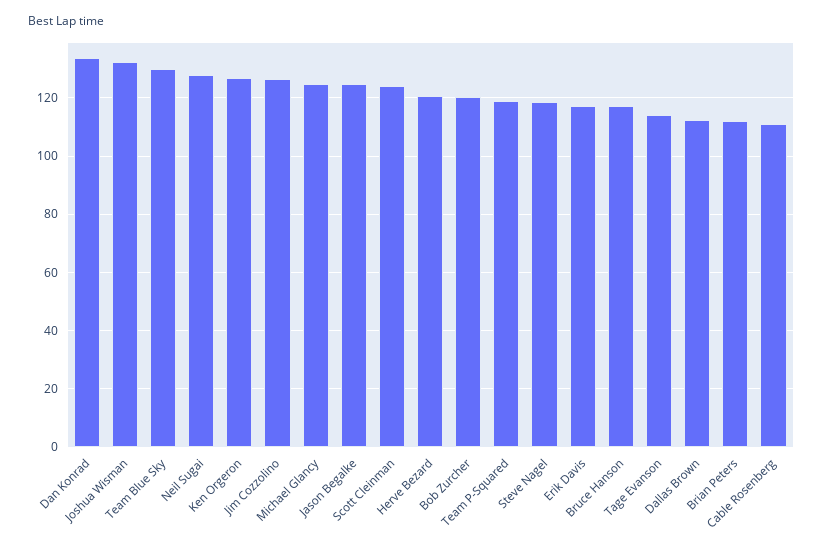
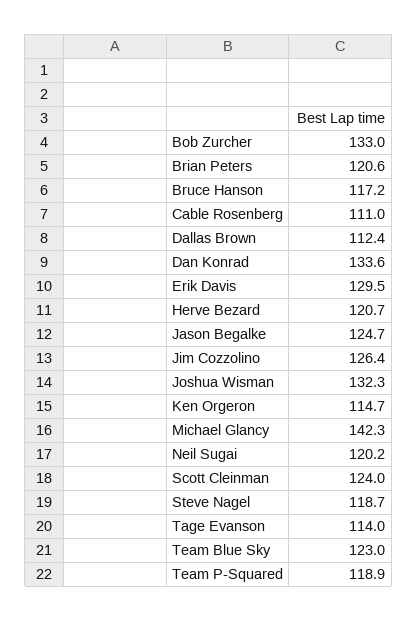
Team Blue Sky: 130 -> 123
Neil Sugai: 127.5 -> 120.2
Ken Orgeron: 127.5 -> 114.7
Michael Glancy: 125 -> 142.3
Bob Zurcher: 120 -> 133
Erik Davis: 117.5 -> 129.5
Brian Peters: 112.5 -> 120.6

